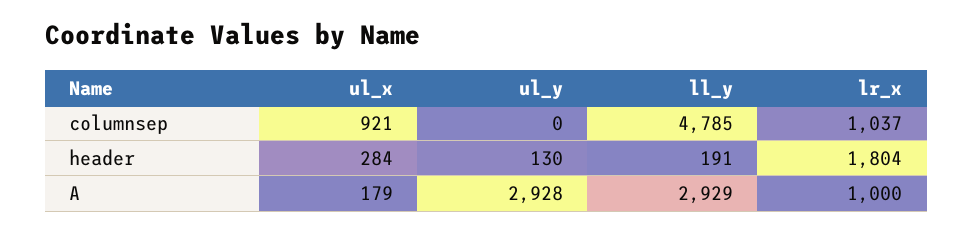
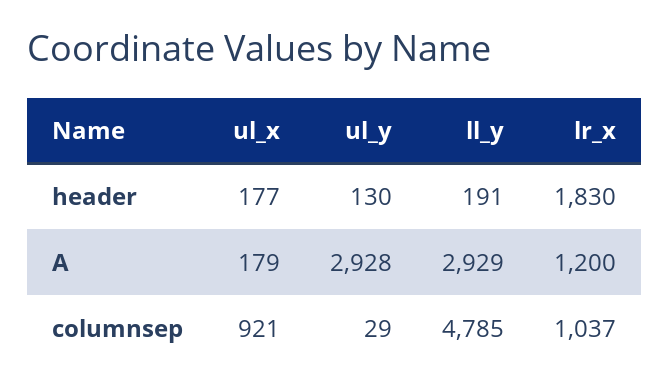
ul_y, columnsep: 0 -> 29
ul_x, header: 284 -> 177
lr_x, header: 1804 -> 1830
lr_x, A: 1000 -> 1200

